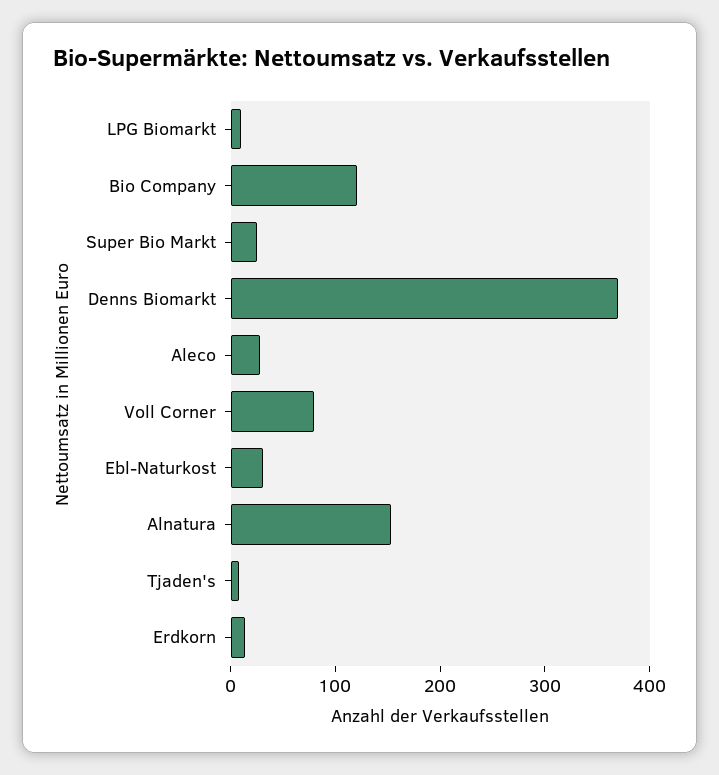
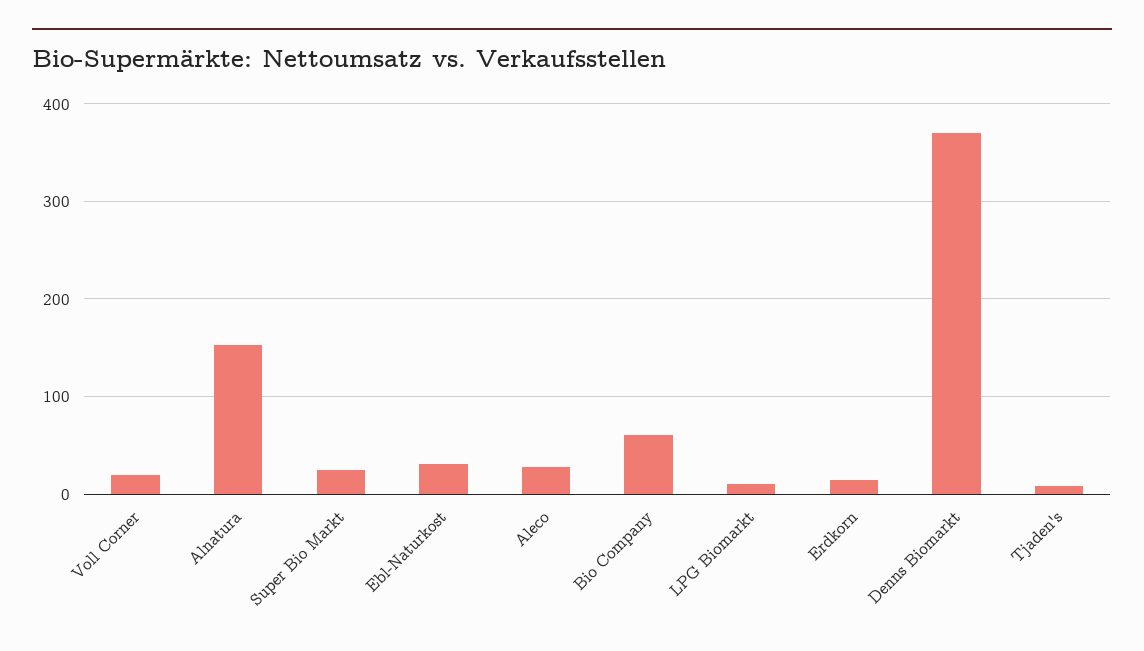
Bio Company: 120 -> 60
Voll Corner: 80 -> 20

